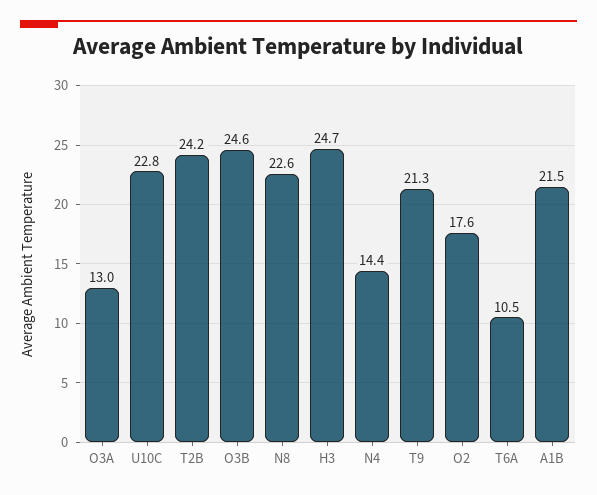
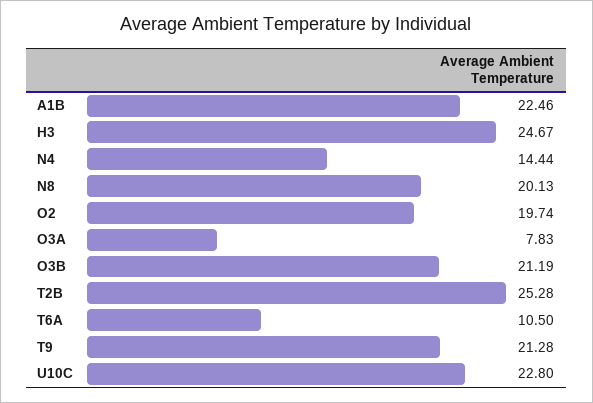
O3A: 13 -> 7.83
T2B: 24.2 -> 25.28
O3B: 24.6 -> 21.19
N8: 22.6 -> 20.13
O2: 17.6 -> 19.74
A1B: 21.5 -> 22.46

